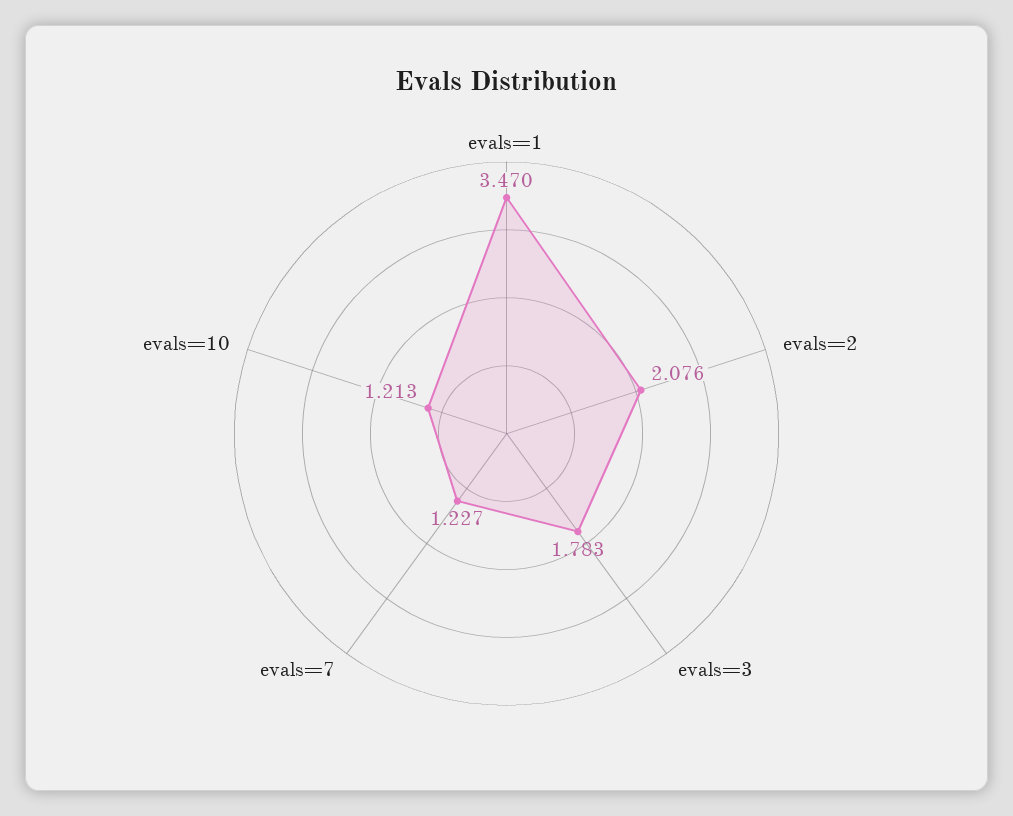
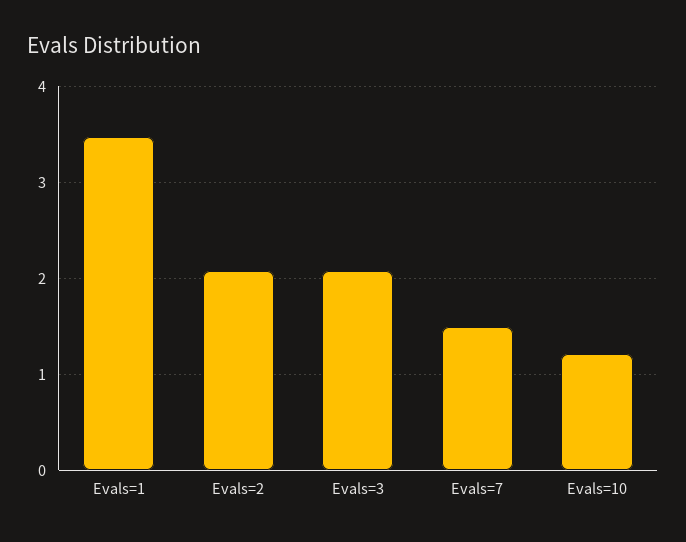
evals=3: 1.783 -> 2.1
evals=7: 1.227 -> 1.5

